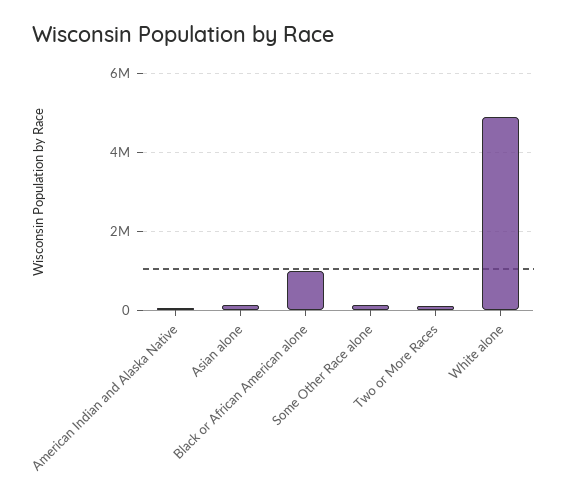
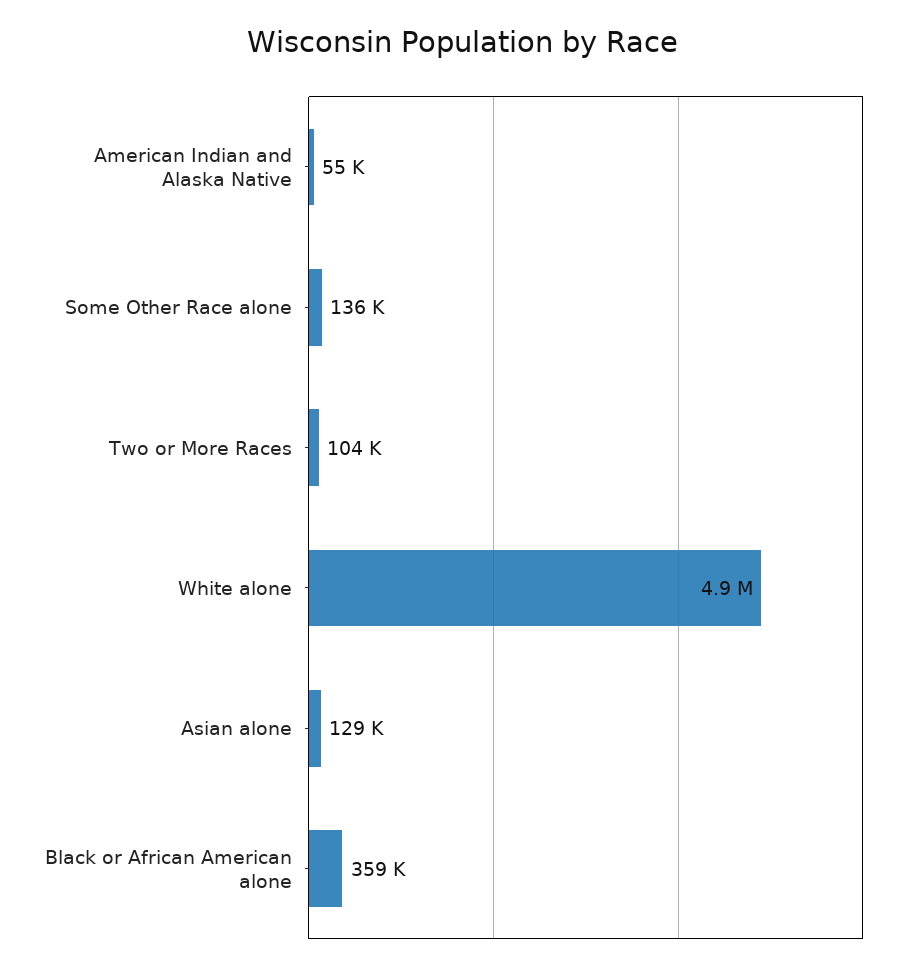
Black or African American alone: 1000000 -> 359000

